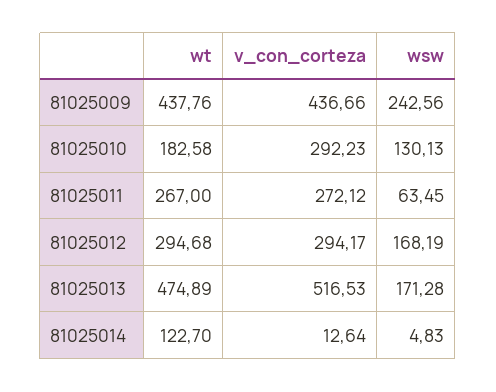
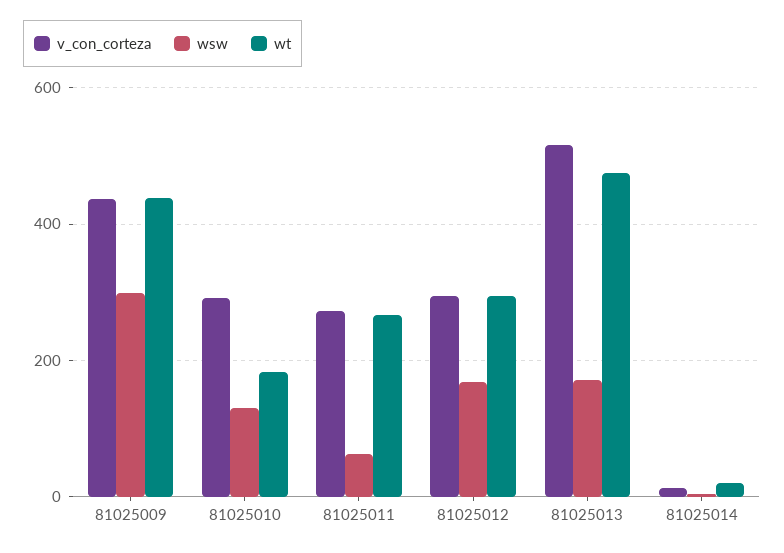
wsw, 81025009: 242.56 -> 300
wt, 81025014: 122.7 -> 20

